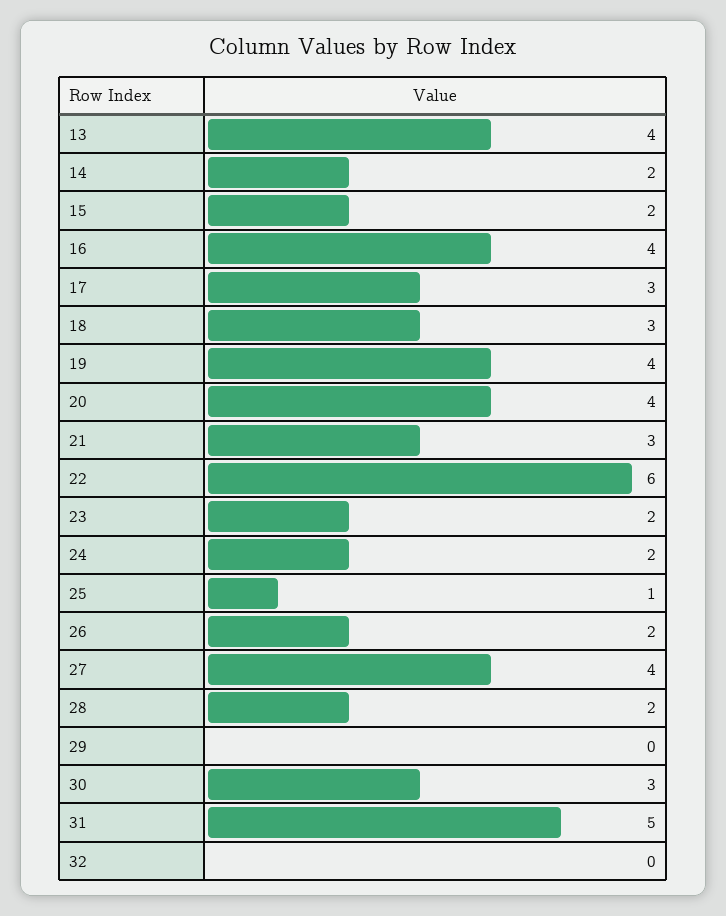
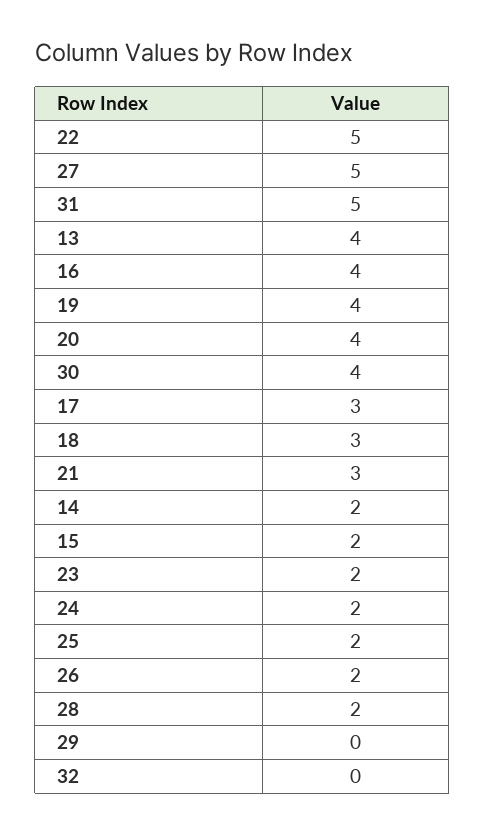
22: 6 -> 5
25: 1 -> 2
27: 4 -> 5
30: 3 -> 4

